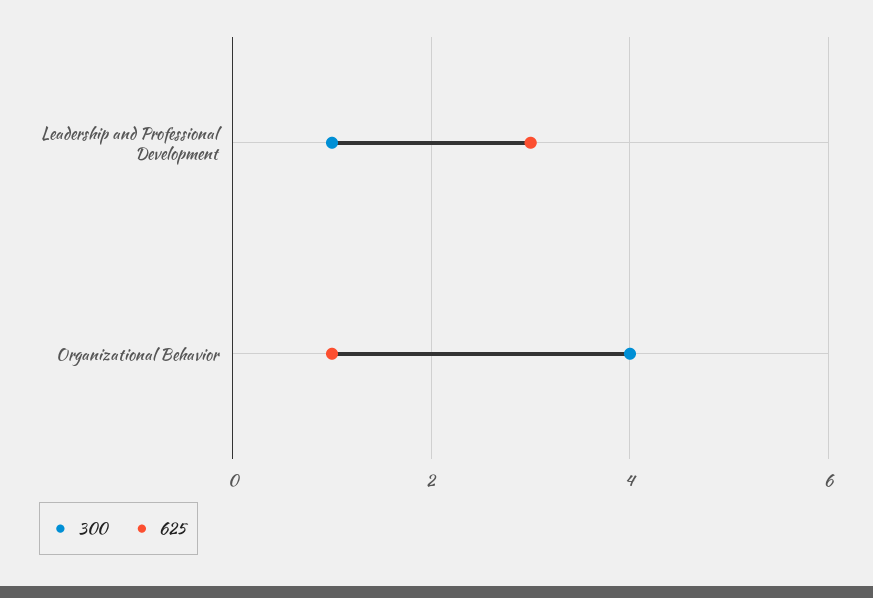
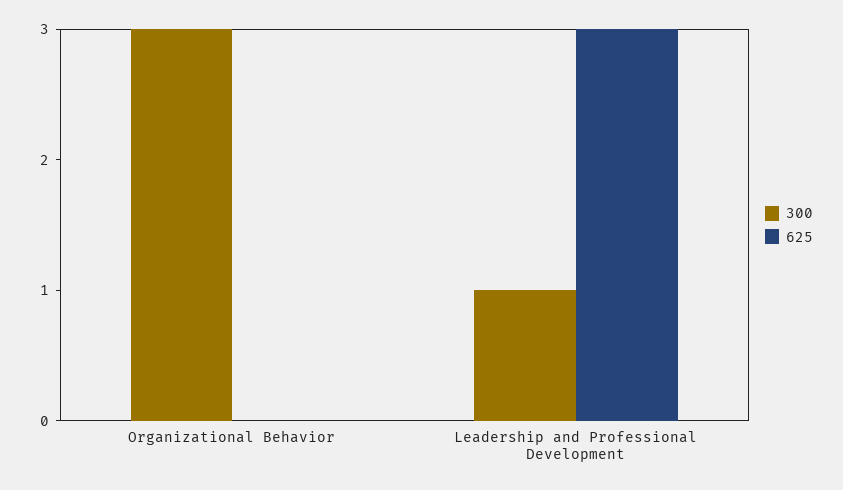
300, Organizational Behavior: 4 -> 3
625, Organizational Behavior: 1 -> 0

